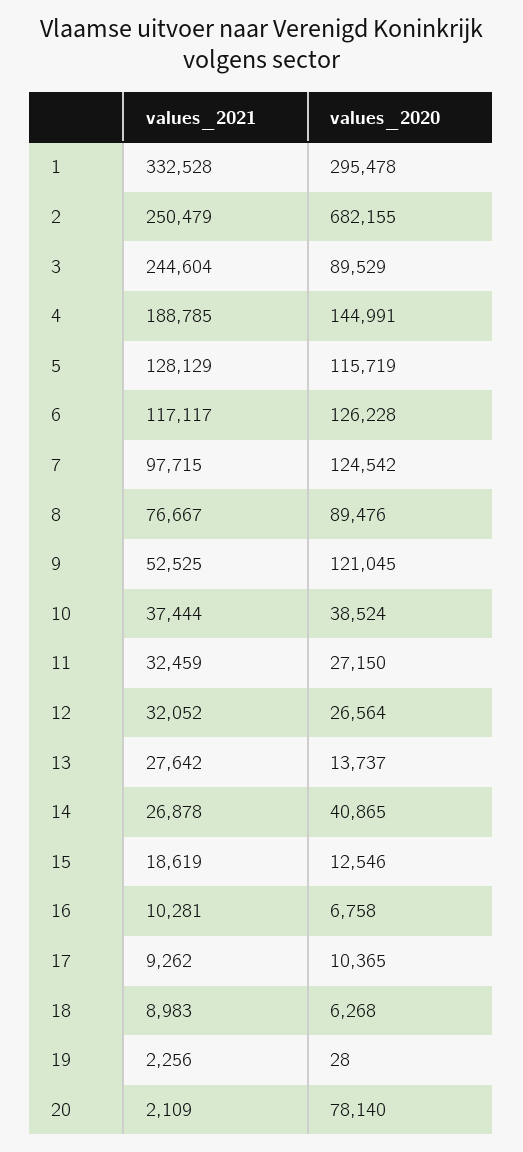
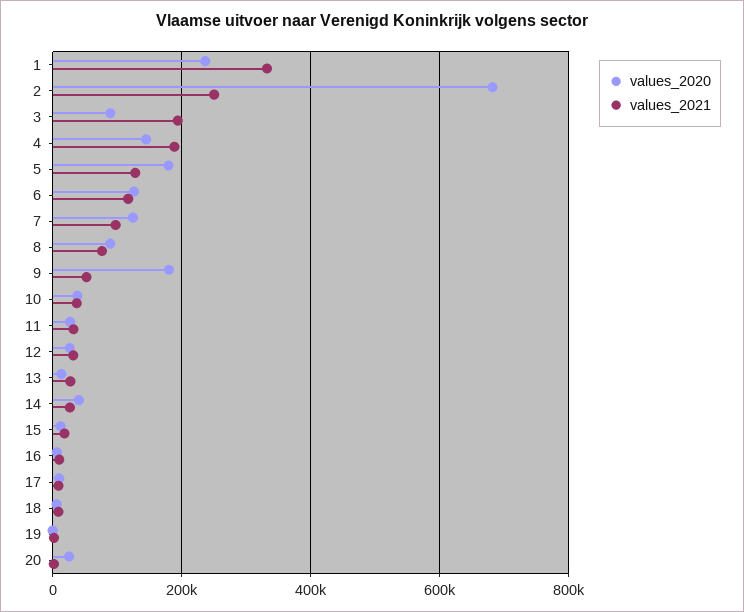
values_2020, 1: 295478 -> 240000
values_2021, 3: 244604 -> 200000
values_2020, 5: 115719 -> 180000
values_2020, 9: 121045 -> 180000
values_2020, 20: 78140 -> 20000

